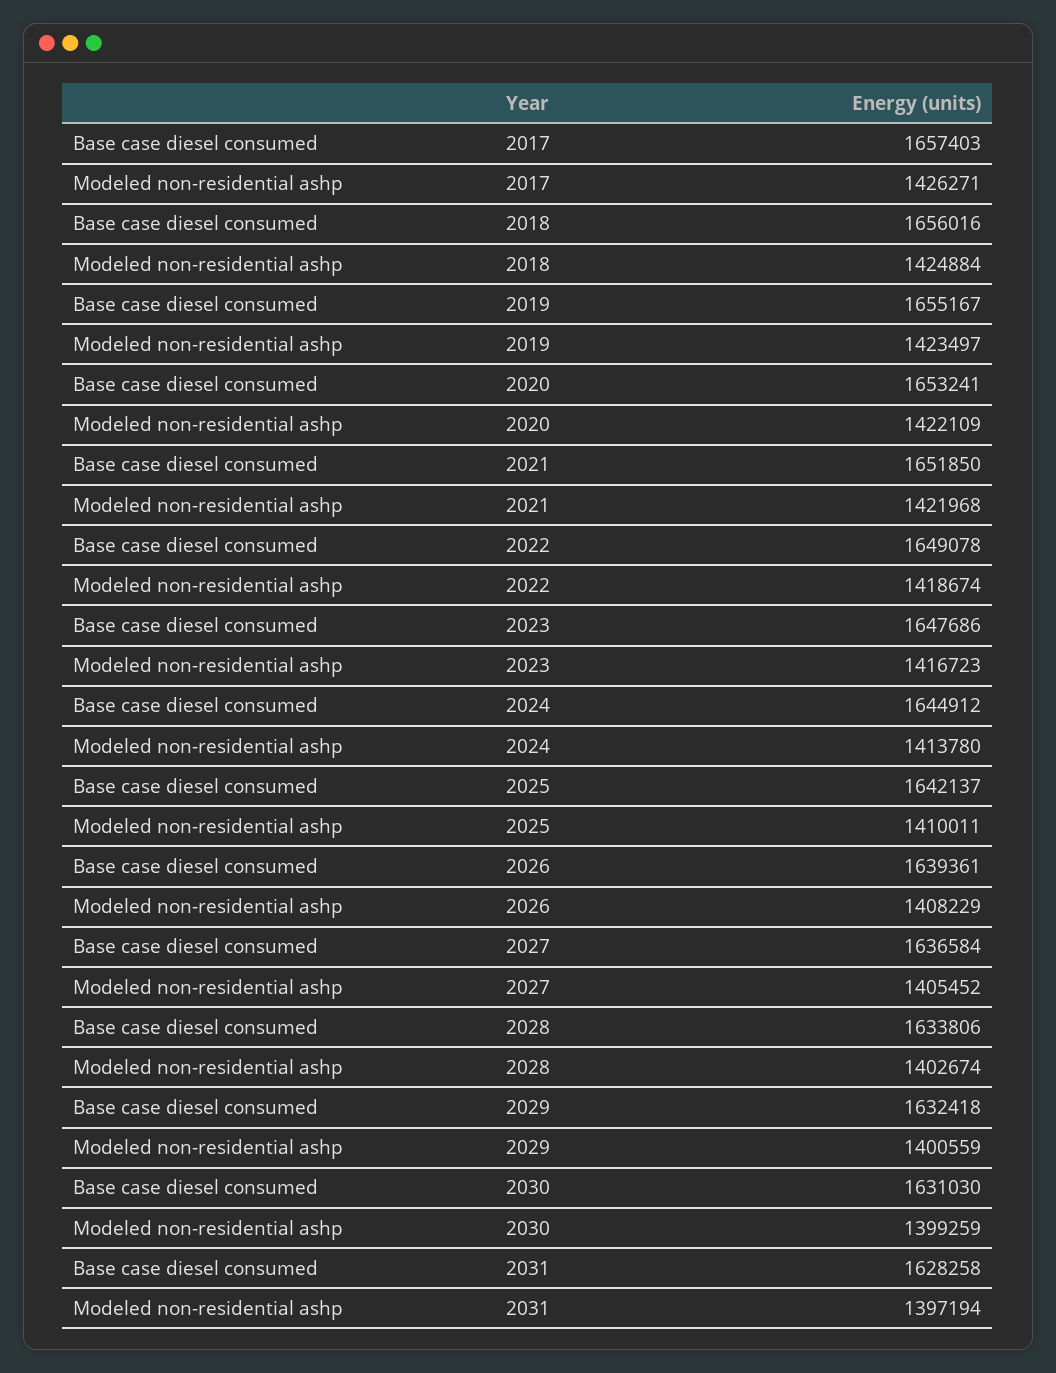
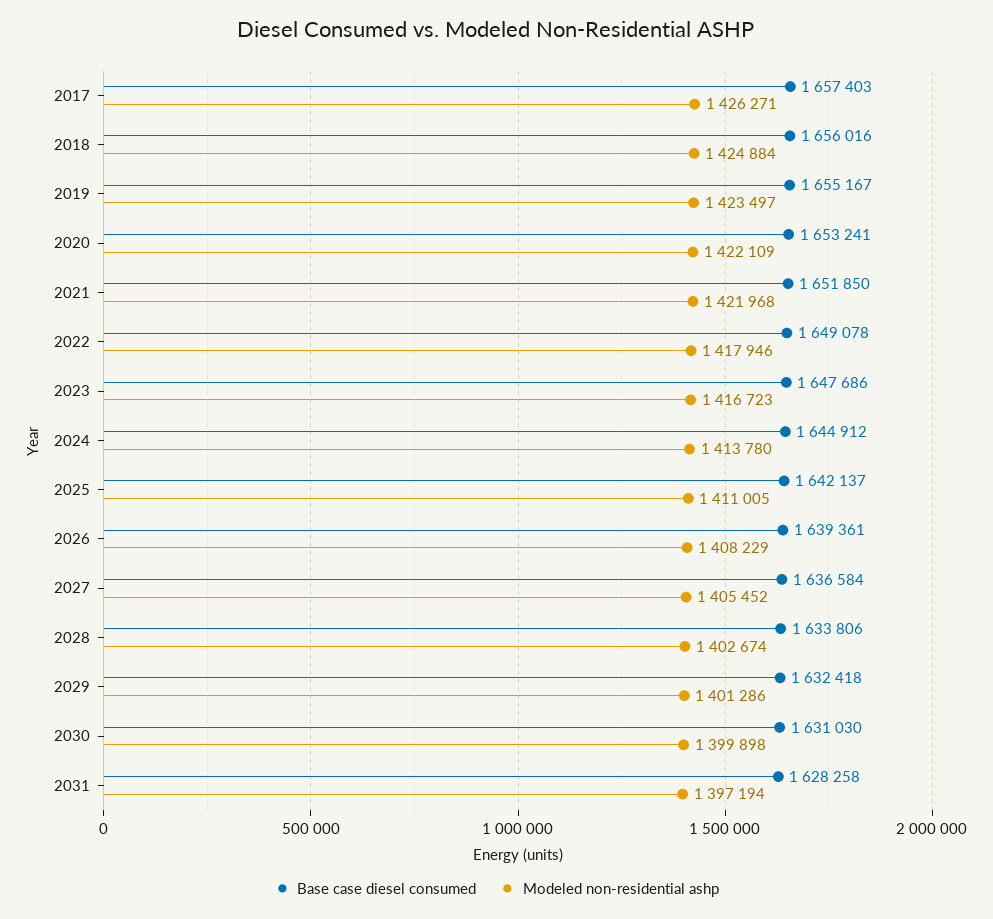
Modeled non-residential ashp, 2022: 1418674 -> 1417946
Modeled non-residential ashp, 2025: 1410011 -> 1411005
Modeled non-residential ashp, 2029: 1400559 -> 1401286
Modeled non-residential ashp, 2030: 1399259 -> 1399898

